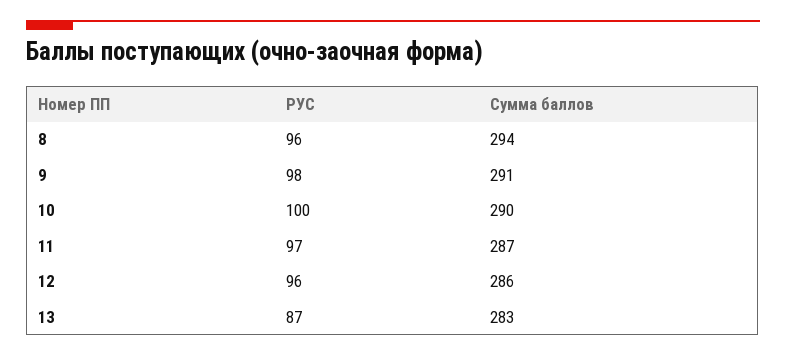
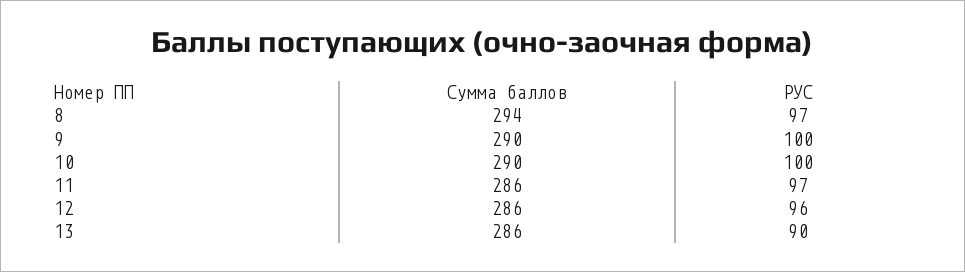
РУС, 8: 96 -> 97
РУС, 9: 98 -> 100
Сумма баллов, 9: 291 -> 290
Сумма баллов, 11: 287 -> 286
РУС, 13: 87 -> 90
Сумма баллов, 13: 283 -> 286

